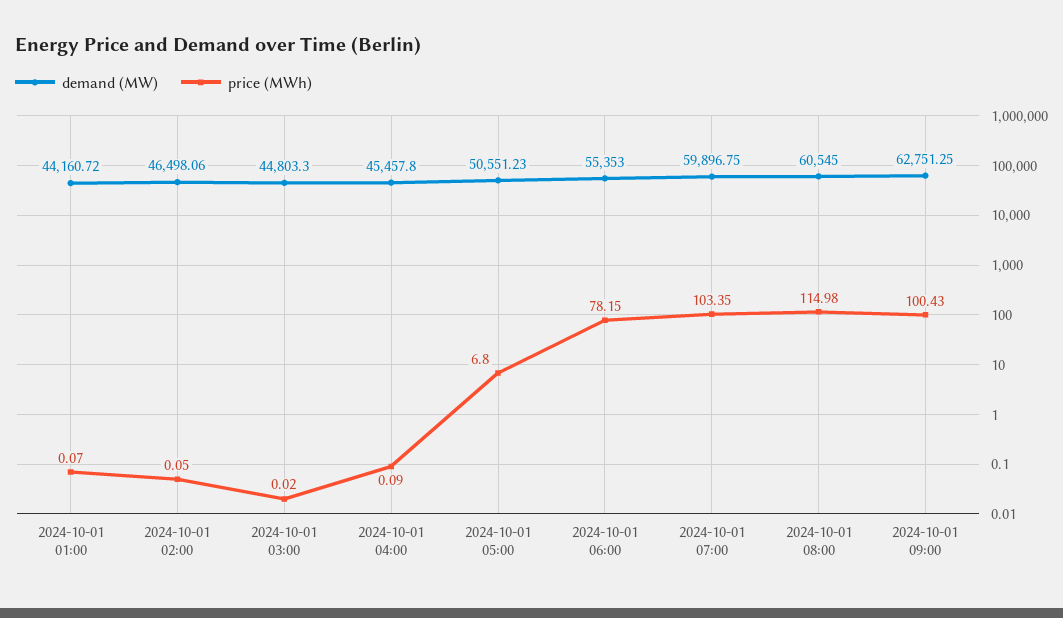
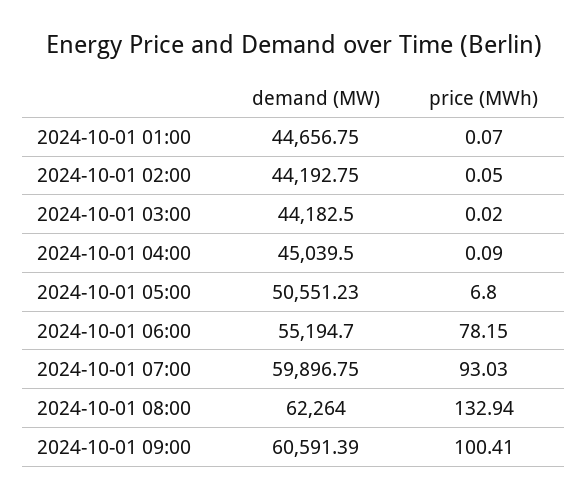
demand (MW), 2024-10-01 01:00: 44160.72 -> 44656.75
demand (MW), 2024-10-01 02:00: 46498.06 -> 44192.75
demand (MW), 2024-10-01 03:00: 44803.3 -> 44182.5
demand (MW), 2024-10-01 04:00: 45457.8 -> 45039.5
demand (MW), 2024-10-01 06:00: 55353 -> 55194.7
price (MWh), 2024-10-01 07:00: 103.35 -> 93.03
demand (MW), 2024-10-01 08:00: 60545 -> 62264
price (MWh), 2024-10-01 08:00: 114.98 -> 132.94
demand (MW), 2024-10-01 09:00: 62751.25 -> 60591.39
price (MWh), 2024-10-01 09:00: 100.43 -> 100.41

